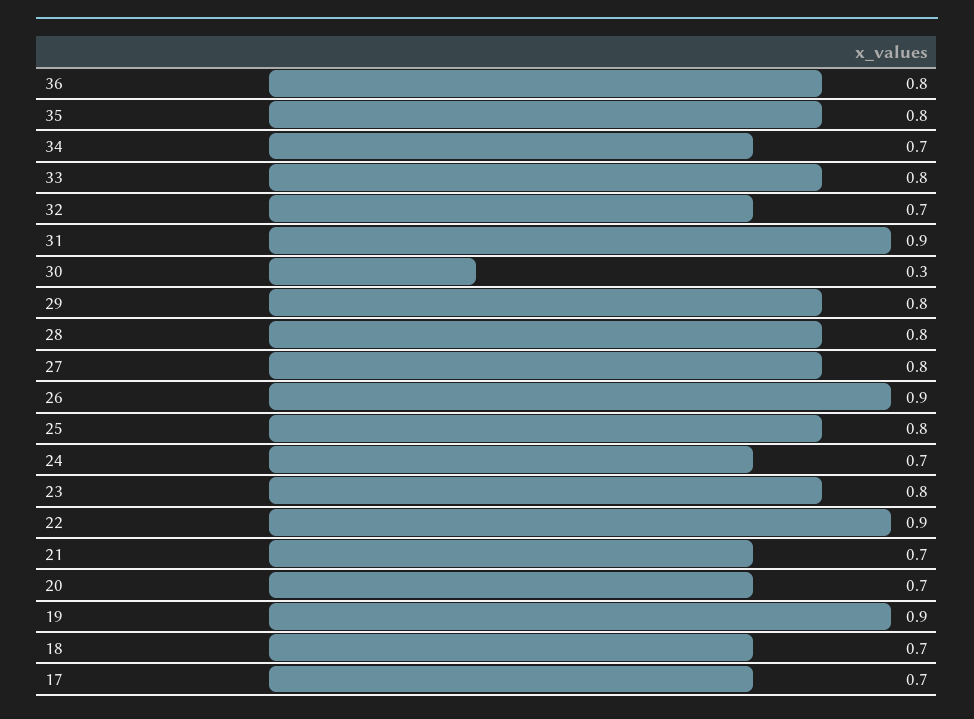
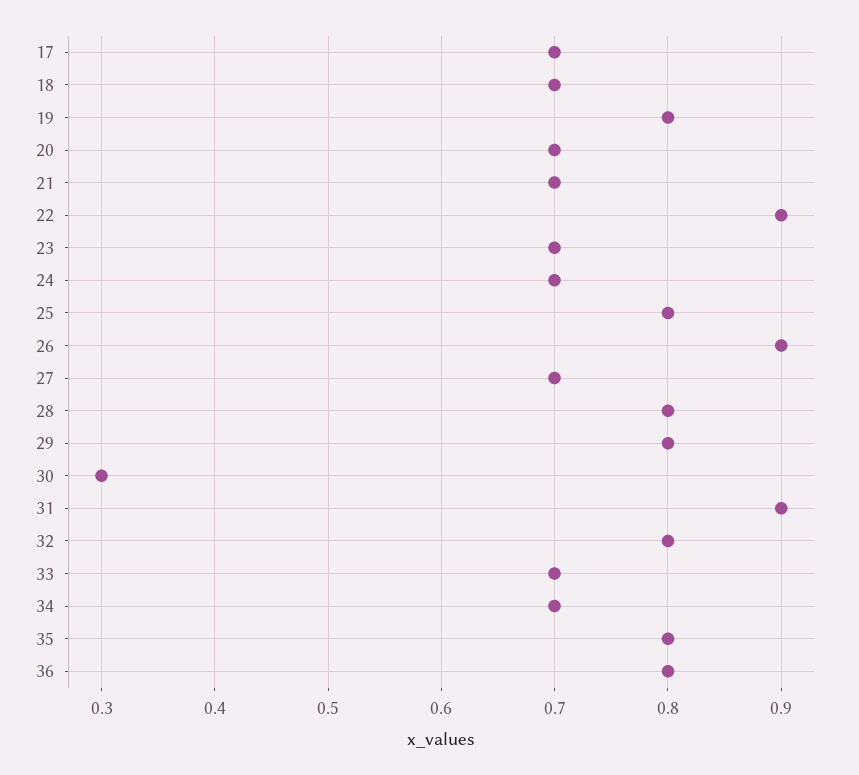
33: 0.8 -> 0.7
32: 0.7 -> 0.8
27: 0.8 -> 0.7
23: 0.8 -> 0.7
19: 0.9 -> 0.8

